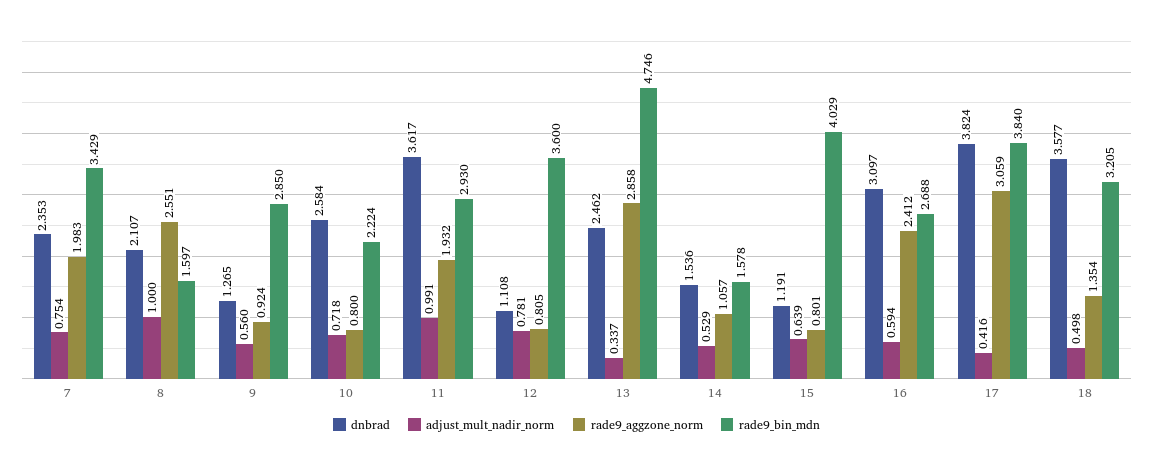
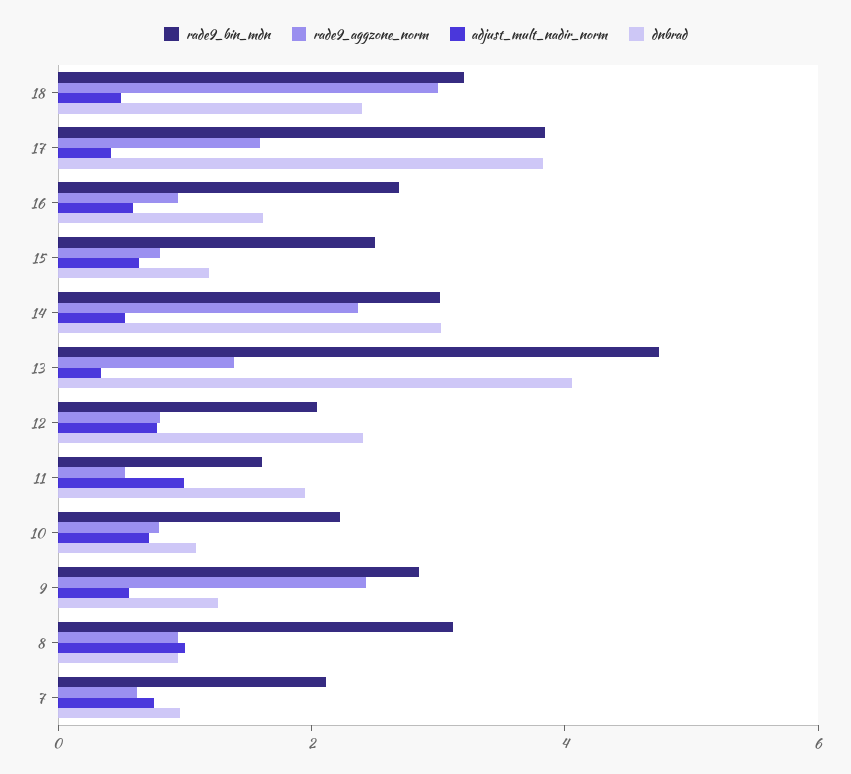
dnbrad, 7: 2.353 -> 1
rade9_aggzone_norm, 7: 1.983 -> 0.5
rade9_bin_mdn, 7: 3.429 -> 2
dnbrad, 8: 2.107 -> 1
rade9_aggzone_norm, 8: 2.551 -> 1
rade9_bin_mdn, 8: 1.597 -> 3
rade9_aggzone_norm, 9: 0.924 -> 2.5
dnbrad, 10: 2.584 -> 1
dnbrad, 11: 3.617 -> 2
rade9_aggzone_norm, 11: 1.932 -> 0.5
rade9_bin_mdn, 11: 2.93 -> 1.5
dnbrad, 12: 1.108 -> 2.5
rade9_bin_mdn, 12: 3.6 -> 2
dnbrad, 13: 2.462 -> 4
rade9_aggzone_norm, 13: 2.858 -> 1.5
dnbrad, 14: 1.536 -> 3
rade9_aggzone_norm, 14: 1.057 -> 2.5
rade9_bin_mdn, 14: 1.578 -> 3
rade9_bin_mdn, 15: 4.029 -> 2.5
dnbrad, 16: 3.097 -> 1.5
rade9_aggzone_norm, 16: 2.412 -> 1
rade9_aggzone_norm, 17: 3.059 -> 1.5
dnbrad, 18: 3.577 -> 2.5
rade9_aggzone_norm, 18: 1.354 -> 3

